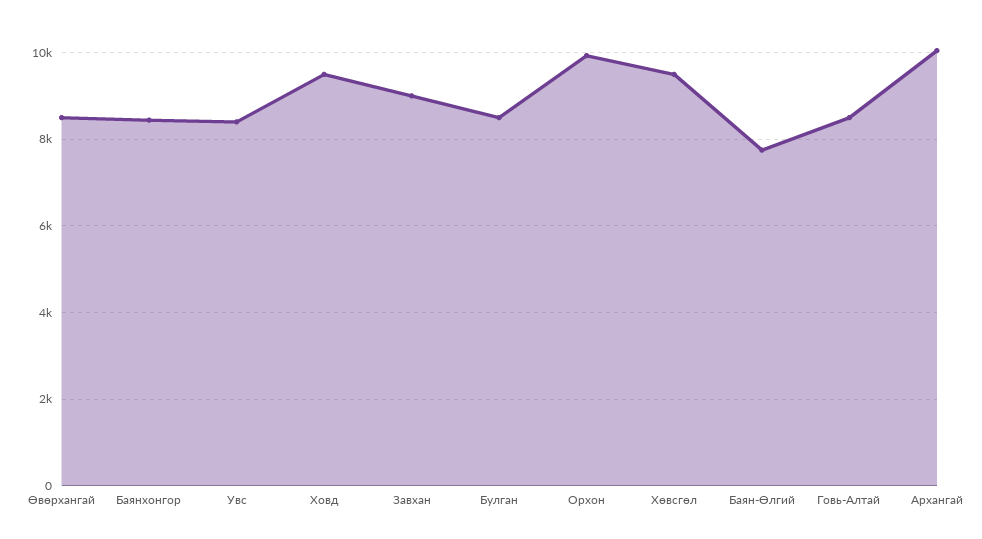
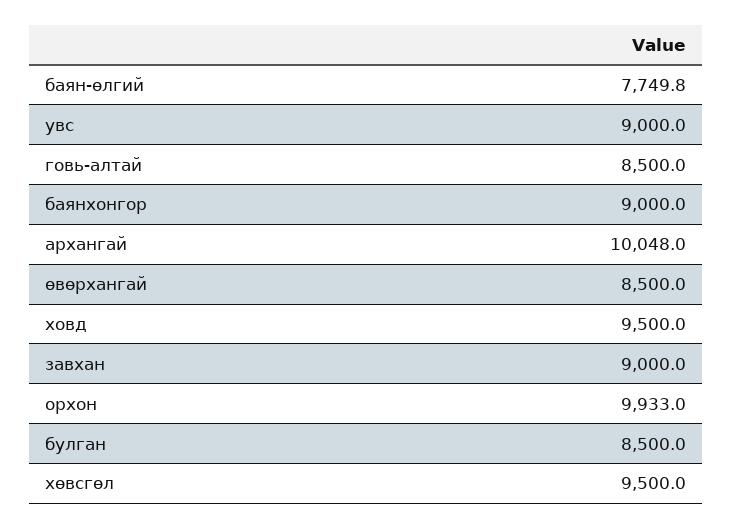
Баянхонгор: 8400 -> 9000
Увс: 8400 -> 9000

